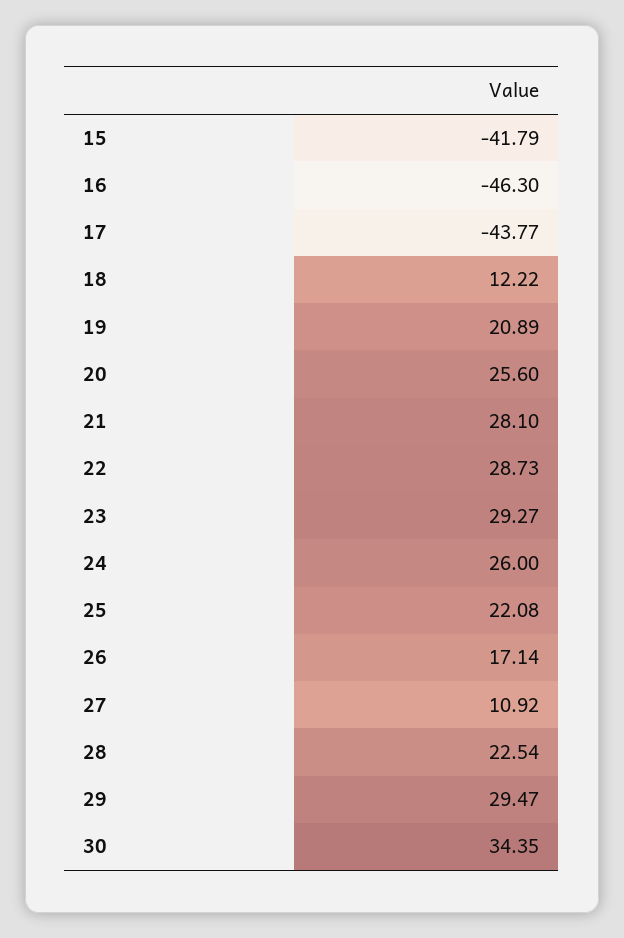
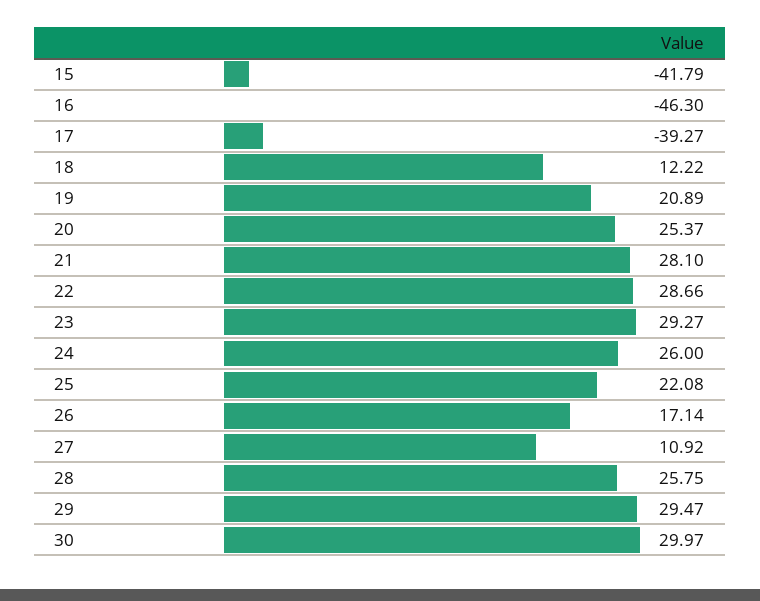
17: -43.77 -> -39.27
20: 25.6 -> 25.37
22: 28.73 -> 28.66
28: 22.54 -> 25.75
30: 34.35 -> 29.97

